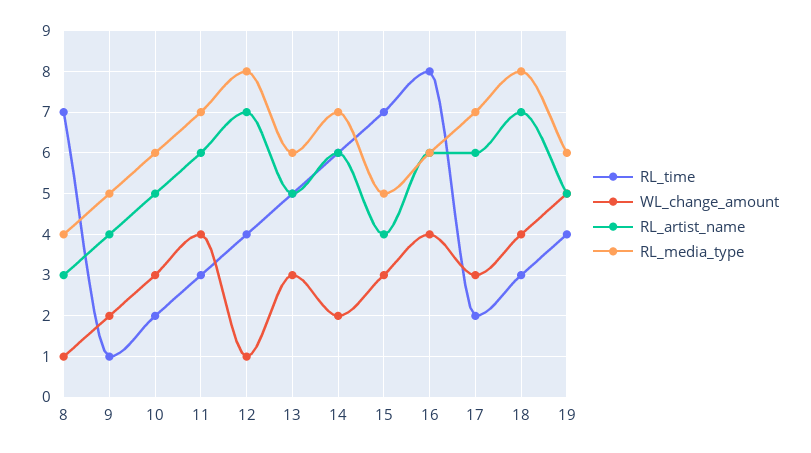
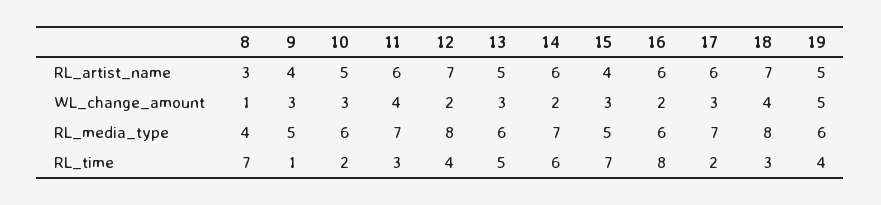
WL_change_amount, 9: 2 -> 3
WL_change_amount, 12: 1 -> 2
WL_change_amount, 16: 4 -> 2

